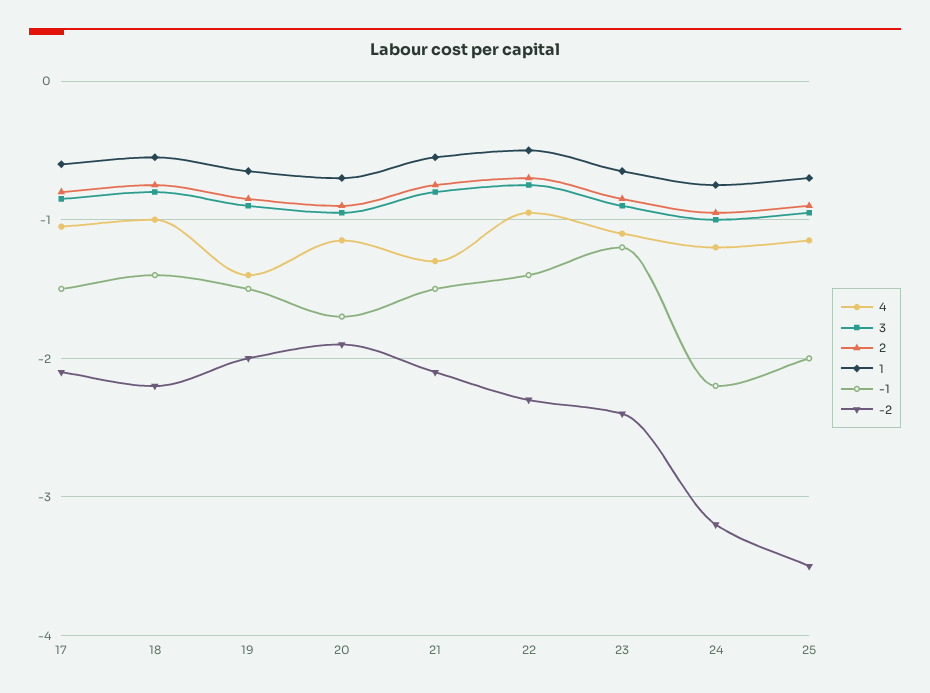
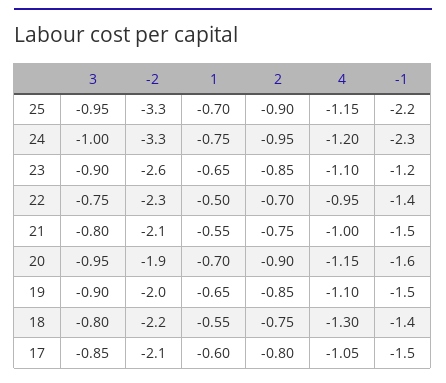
4, 18: -1 -> -1.3
4, 19: -1.4 -> -1.1
-1, 20: -1.7 -> -1.6
4, 21: -1.3 -> -1
-2, 23: -2.4 -> -2.6
-1, 24: -2.2 -> -2.3
-2, 24: -3.2 -> -3.3
-1, 25: -2 -> -2.2
-2, 25: -3.5 -> -3.3

